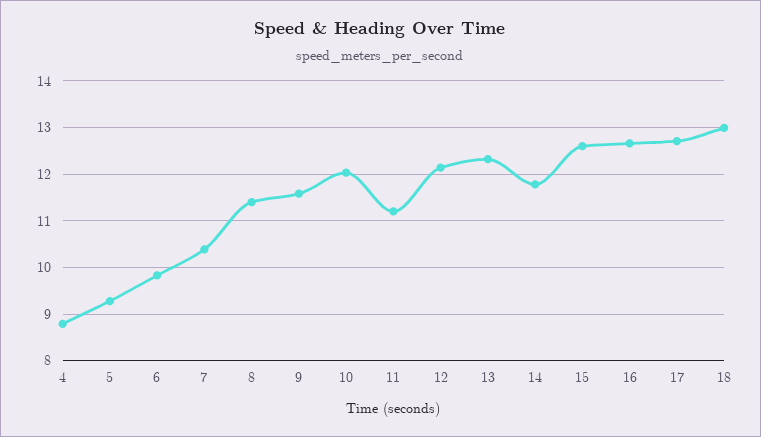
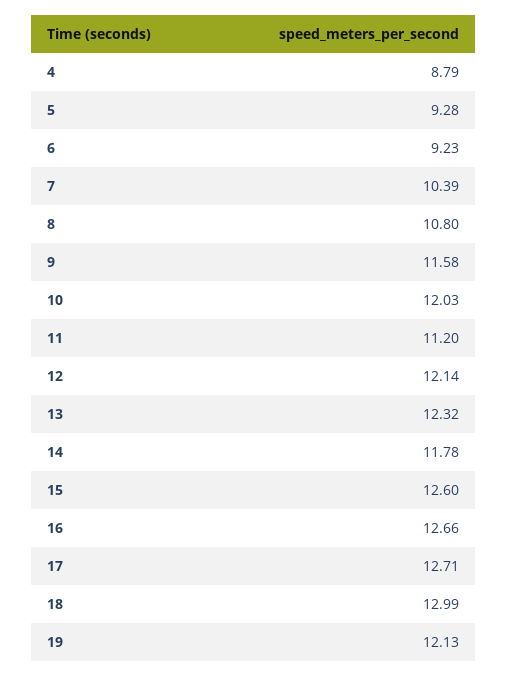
6: 9.8 -> 9.23
8: 11.4 -> 10.8
19: none -> 12.13

